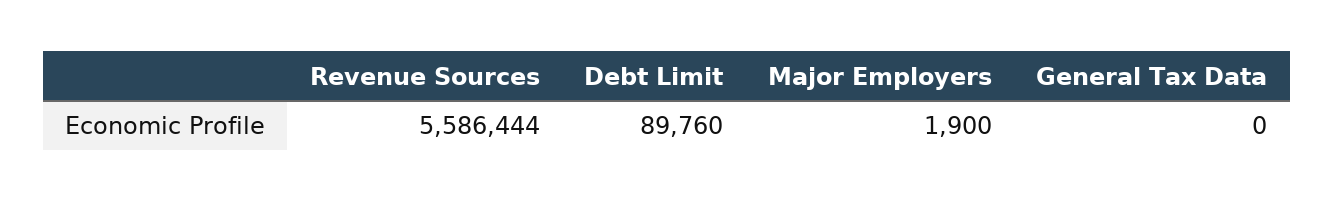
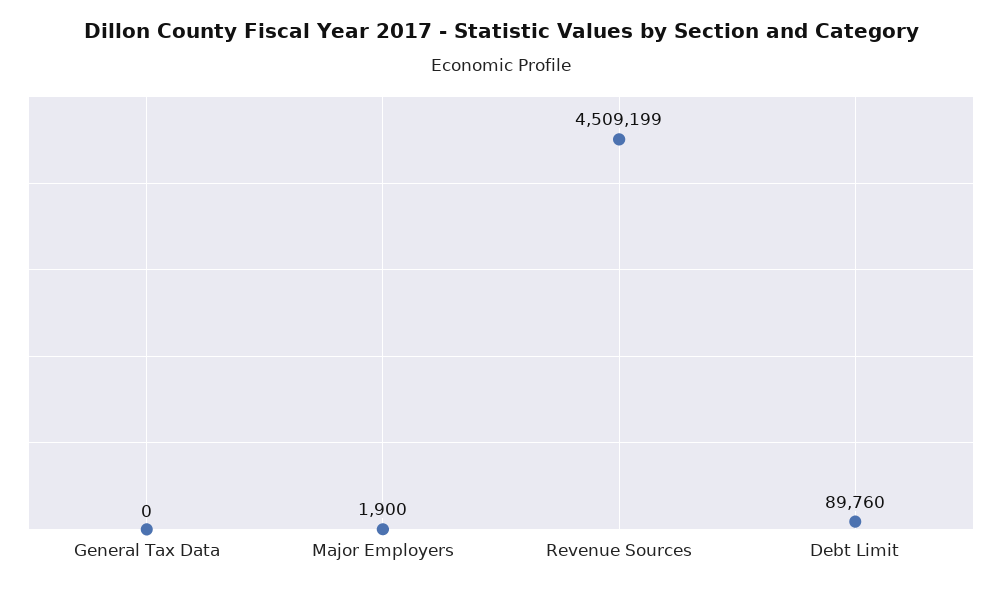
Revenue Sources: 5586444 -> 4509199

